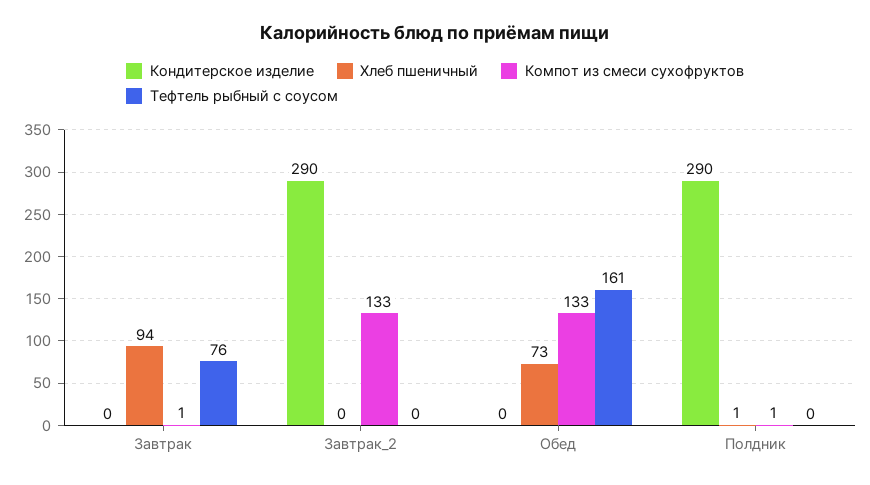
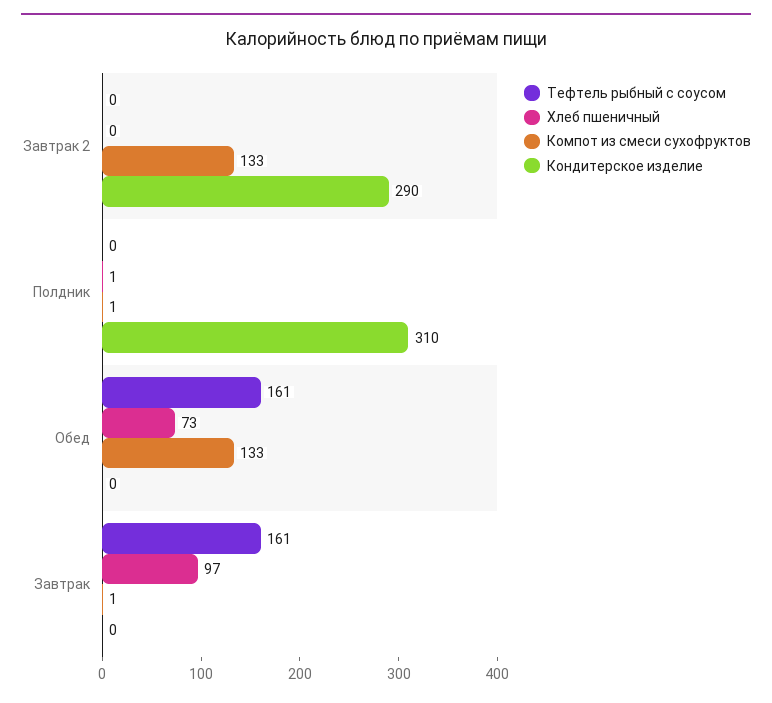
Хлеб пшеничный, Завтрак: 94 -> 97
Тефтель рыбный с соусом, Завтрак: 76 -> 161
Кондитерское изделие, Полдник: 290 -> 310

